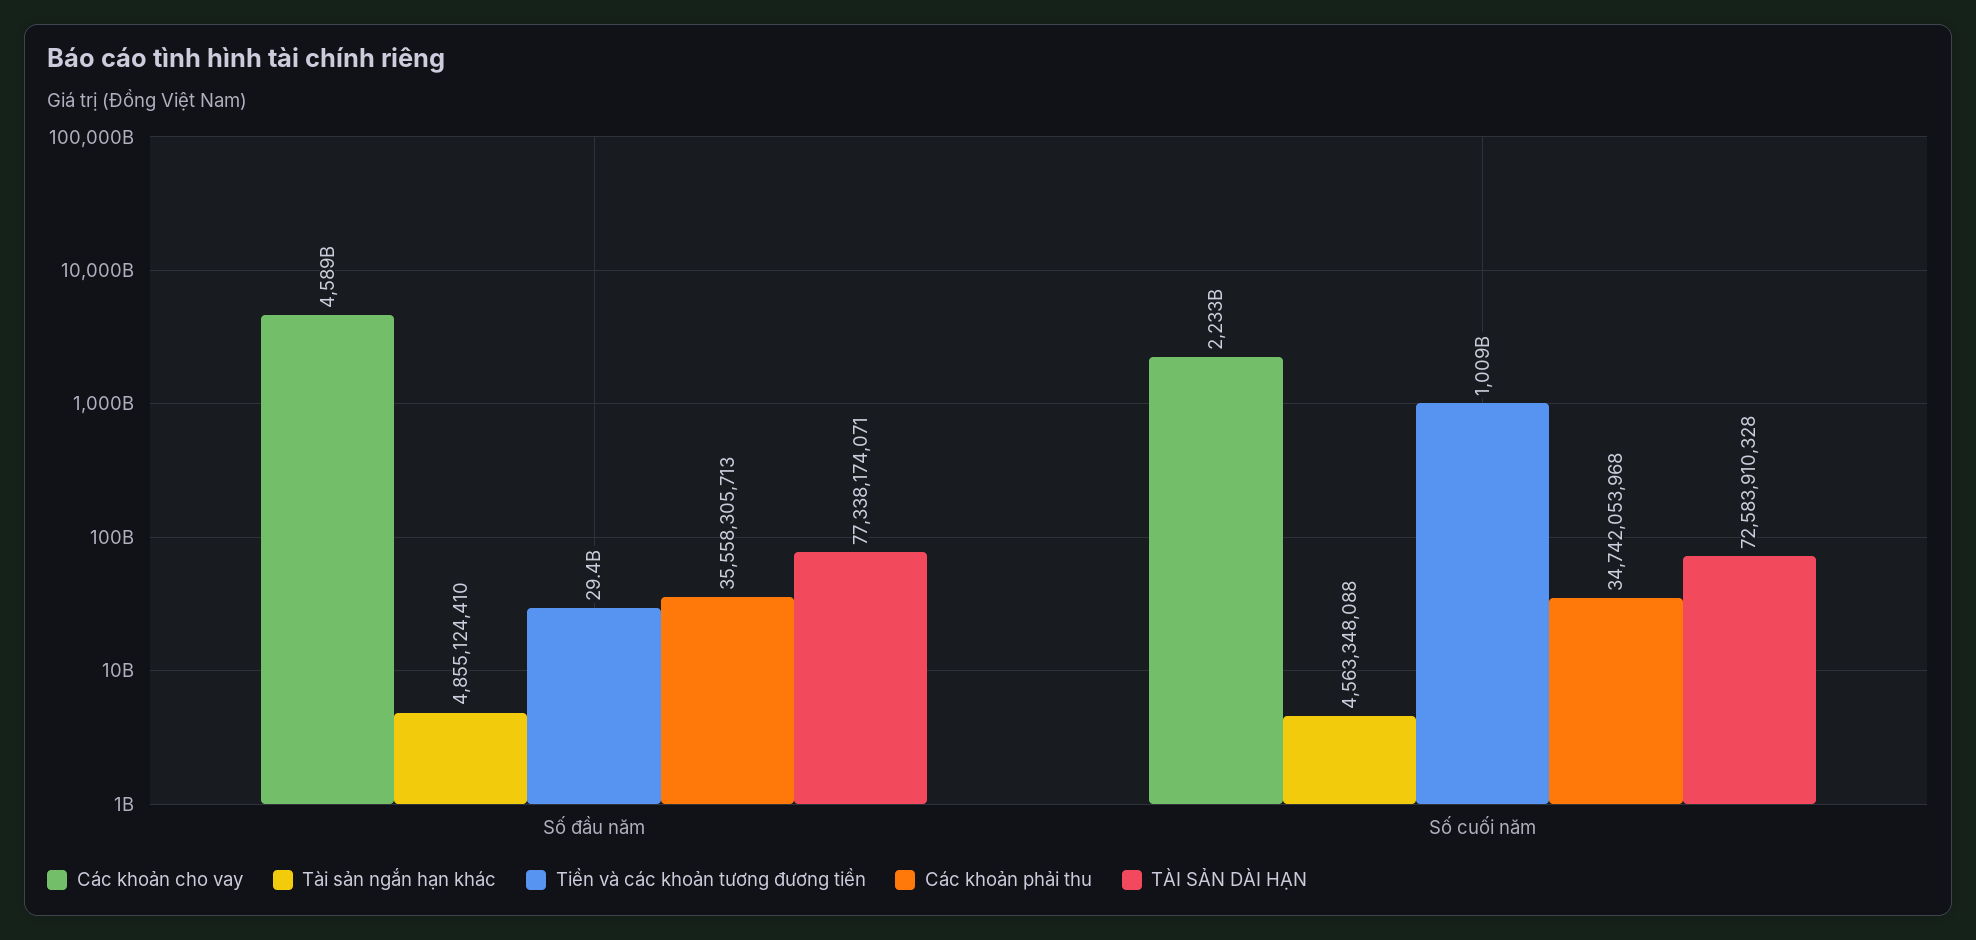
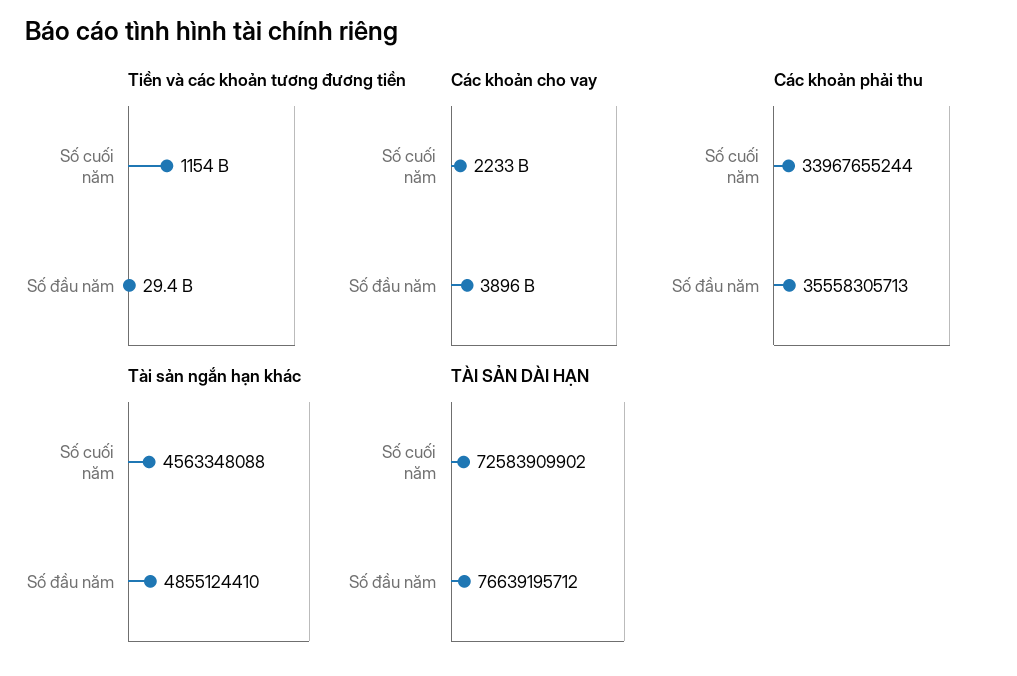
Các khoản cho vay, Số đầu năm: 4589000000000 -> 3896000000000
TÀI SẢN DÀI HẠN, Số đầu năm: 77338174071 -> 76639195712
Tiền và các khoản tương đương tiền, Số cuối năm: 1009000000000 -> 1154000000000
Các khoản phải thu, Số cuối năm: 34742053968 -> 33967655244
TÀI SẢN DÀI HẠN, Số cuối năm: 72583910328 -> 72583909902

